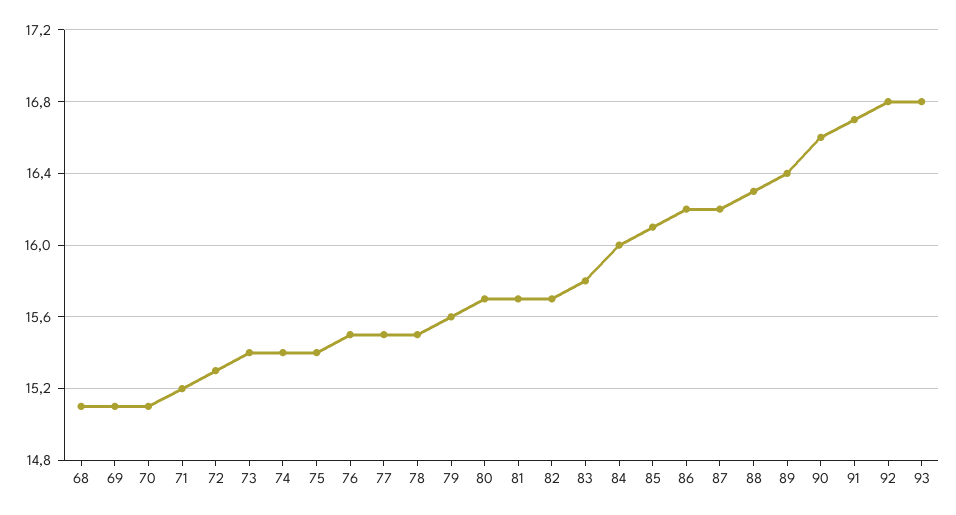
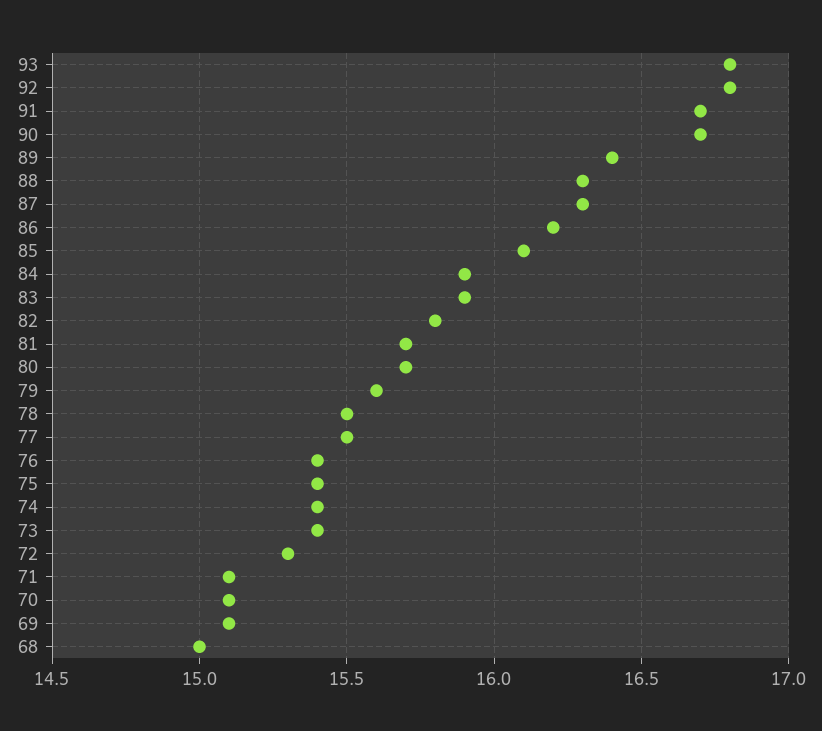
68: 15.1 -> 15
71: 15.2 -> 15.1
76: 15.5 -> 15.4
82: 15.7 -> 15.8
83: 15.8 -> 15.9
84: 16 -> 15.9
87: 16.2 -> 16.3
90: 16.6 -> 16.7

